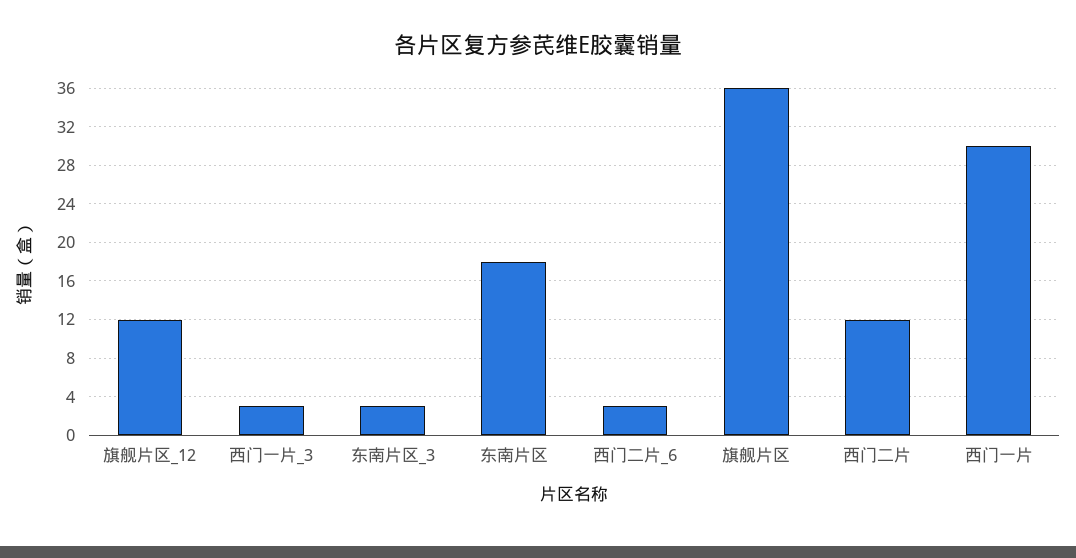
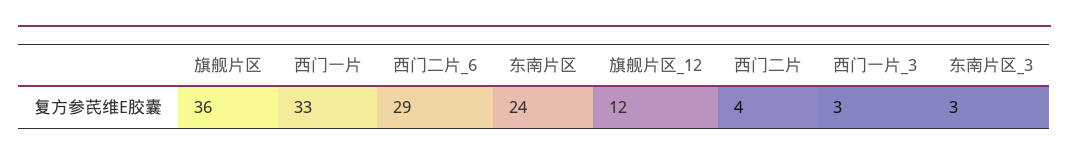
东南片区: 18 -> 24
西门二片_6: 3 -> 29
西门二片: 12 -> 4
西门一片: 30 -> 33

